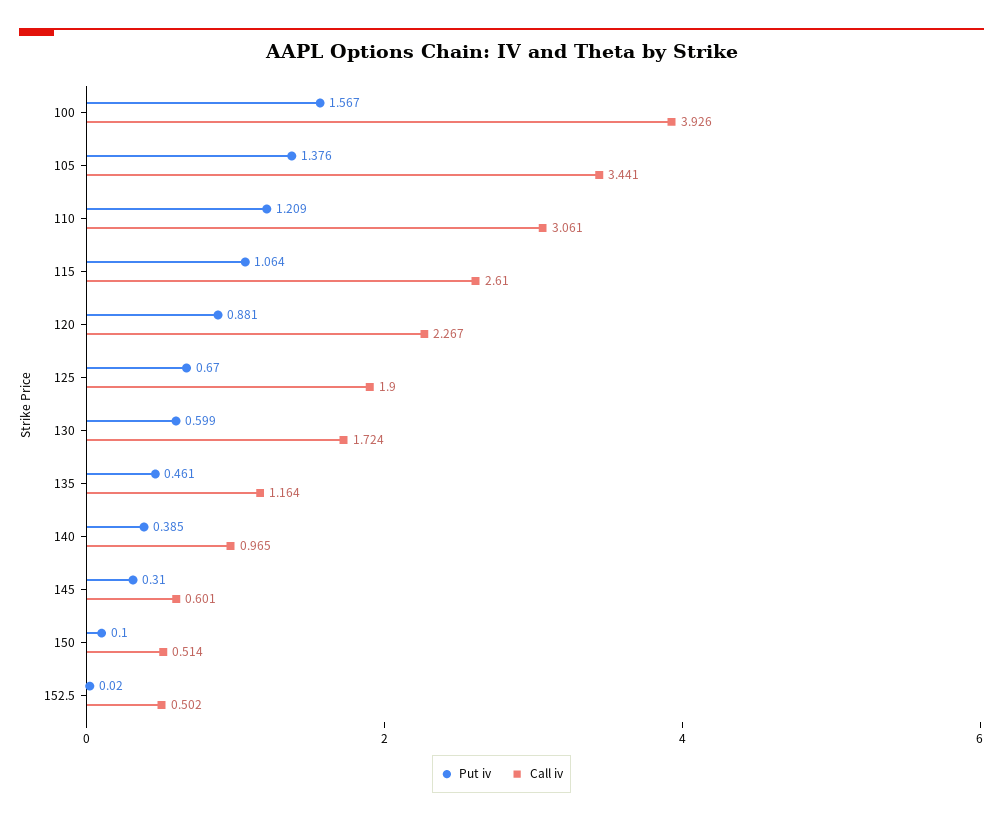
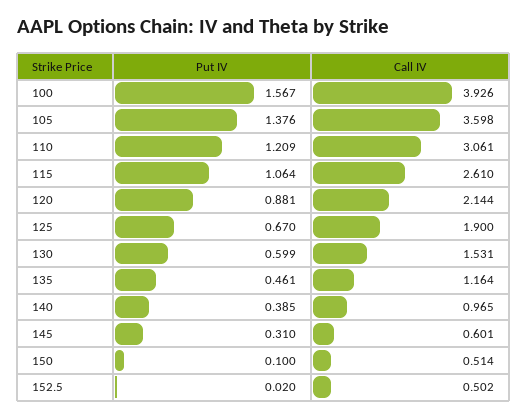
Call iv, 105: 3.441 -> 3.598
Call iv, 120: 2.267 -> 2.144
Call iv, 130: 1.724 -> 1.531

